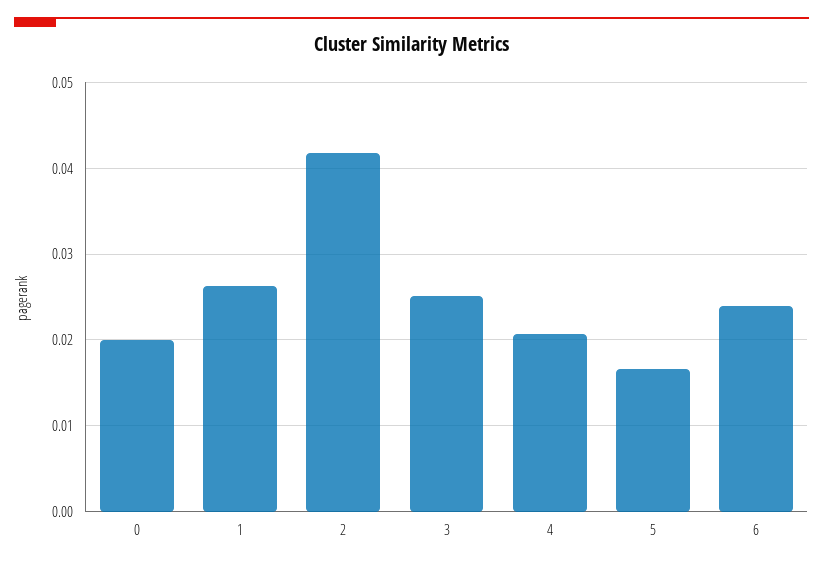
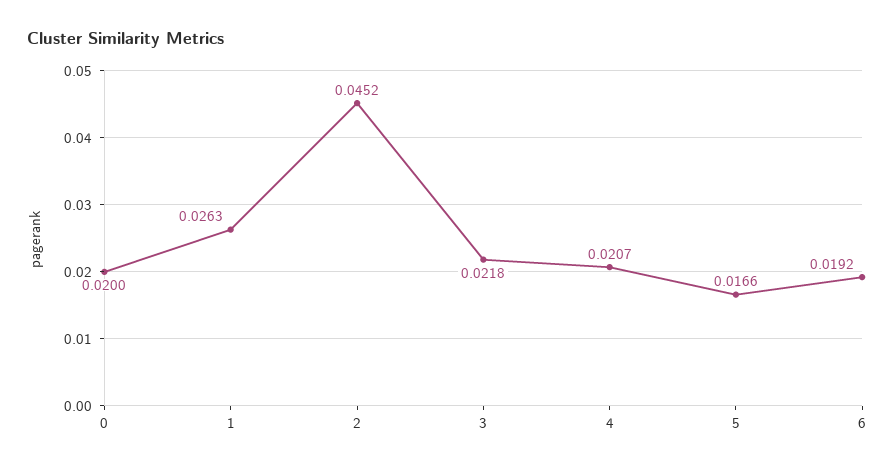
2: 0.042 -> 0.0452
3: 0.025 -> 0.0218
6: 0.024 -> 0.0192

